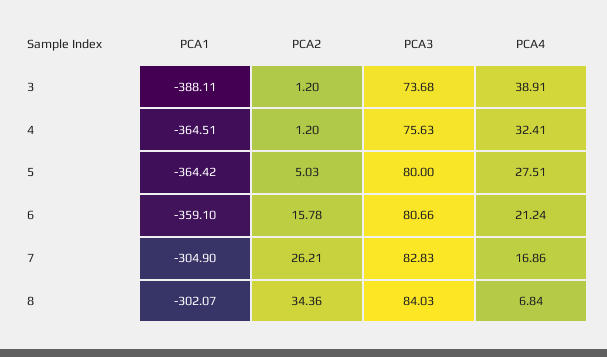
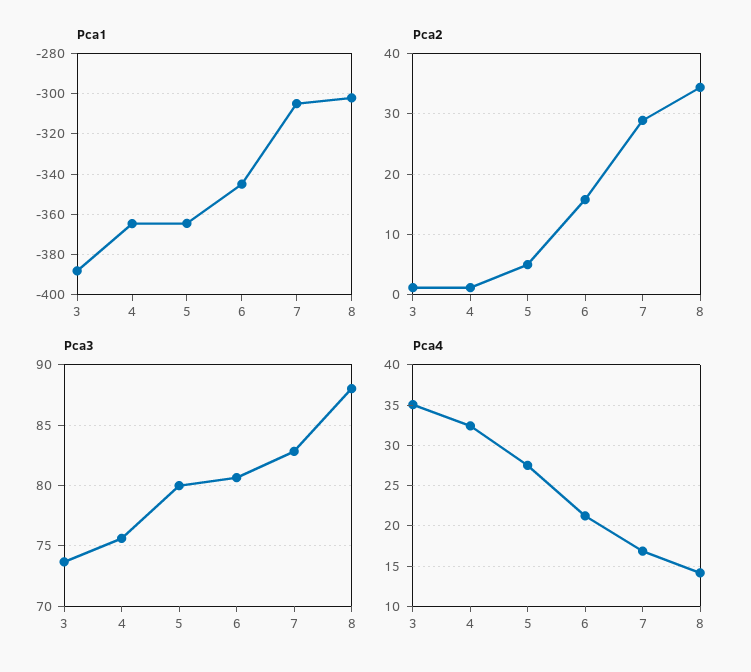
PCA4, 3: 38.91 -> 35
PCA1, 6: -359.1 -> -345
PCA2, 7: 26.21 -> 29
PCA3, 8: 84.03 -> 88
PCA4, 8: 6.84 -> 14

